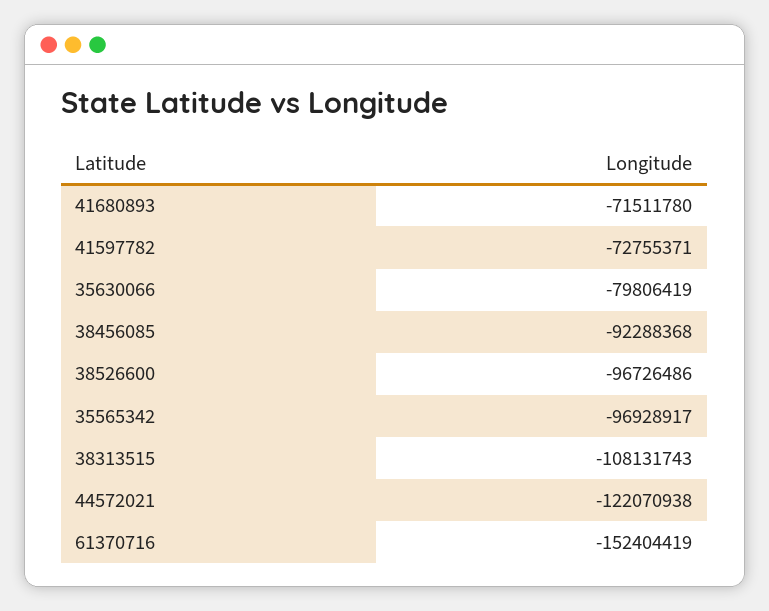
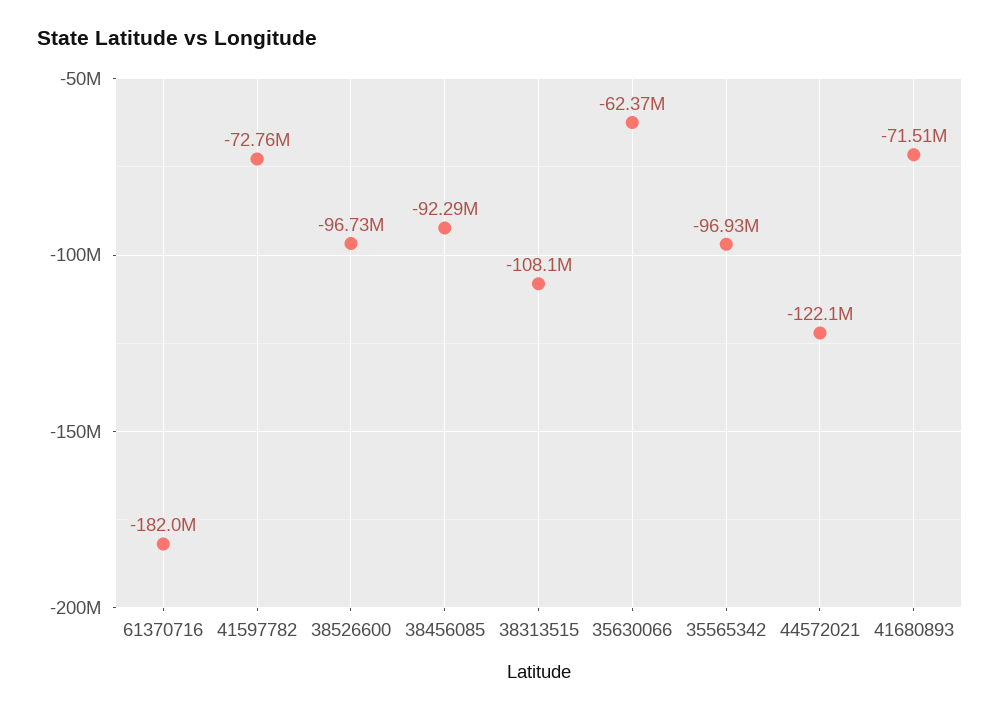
35630066: -79806419 -> -62370000
61370716: -152404419 -> -182000000

